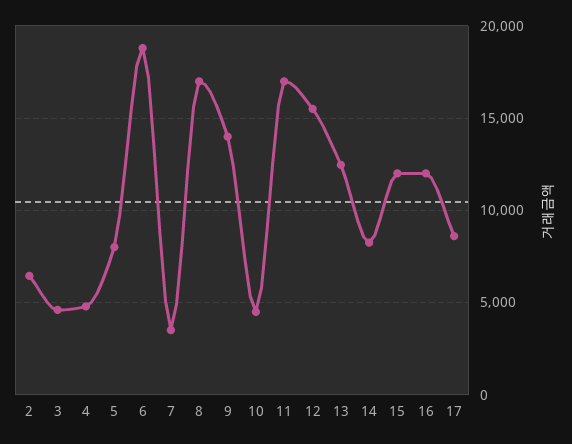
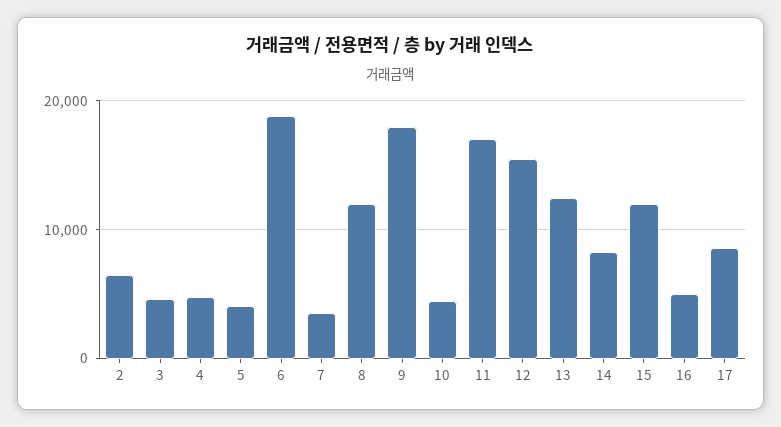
5: 8000 -> 4000
8: 17000 -> 12000
9: 14000 -> 18000
16: 12000 -> 5000

